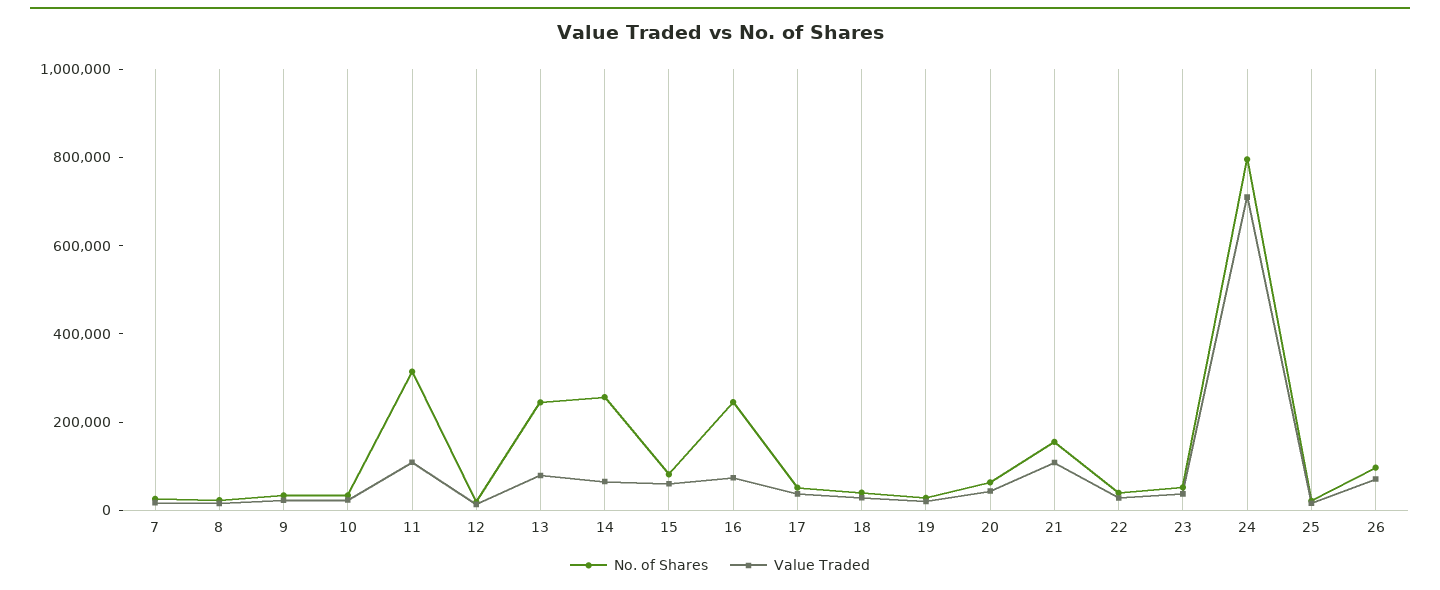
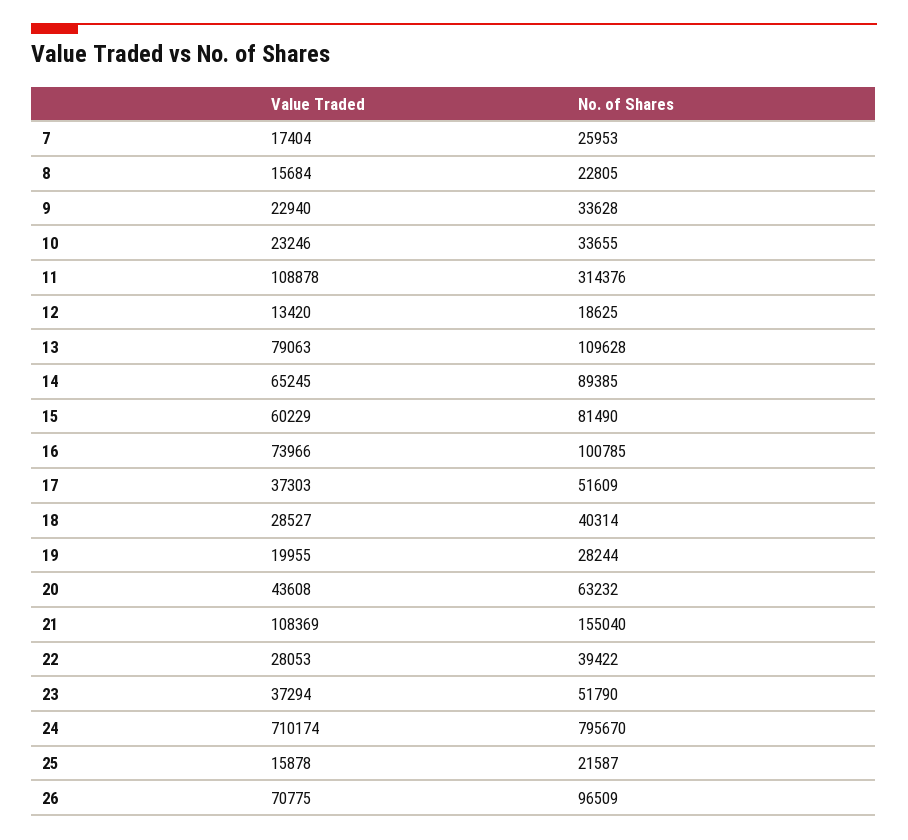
No. of Shares, 13: 250000 -> 109628
No. of Shares, 14: 250000 -> 89385
No. of Shares, 16: 250000 -> 100785

